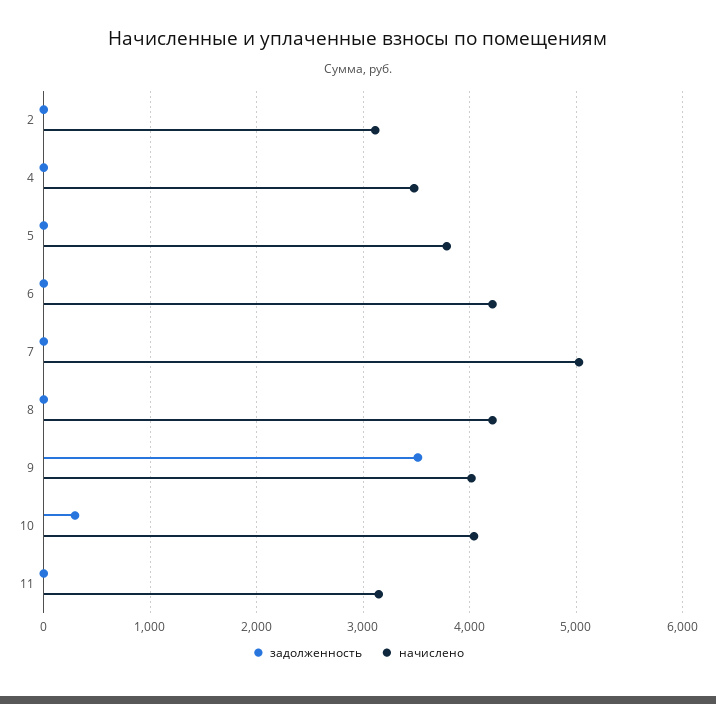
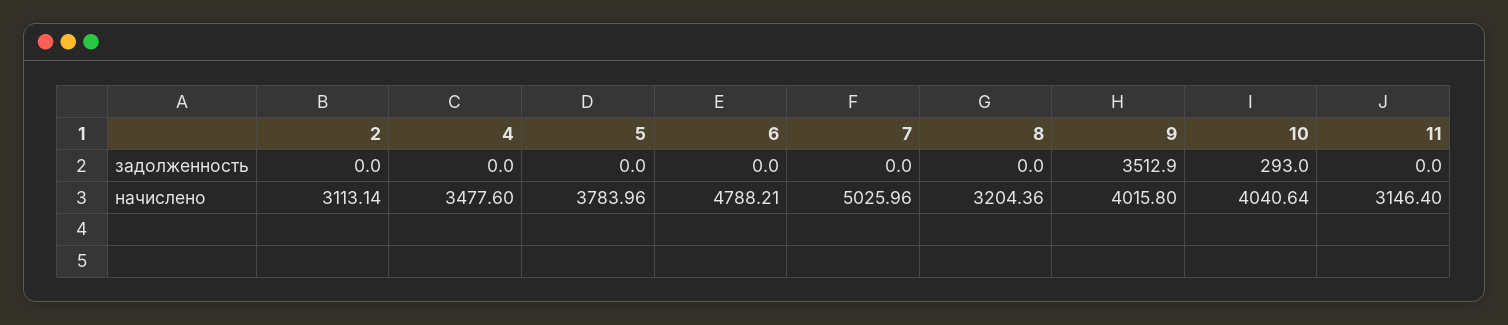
начислено, 6: 4200 -> 4788.21
начислено, 8: 4200 -> 3204.36

